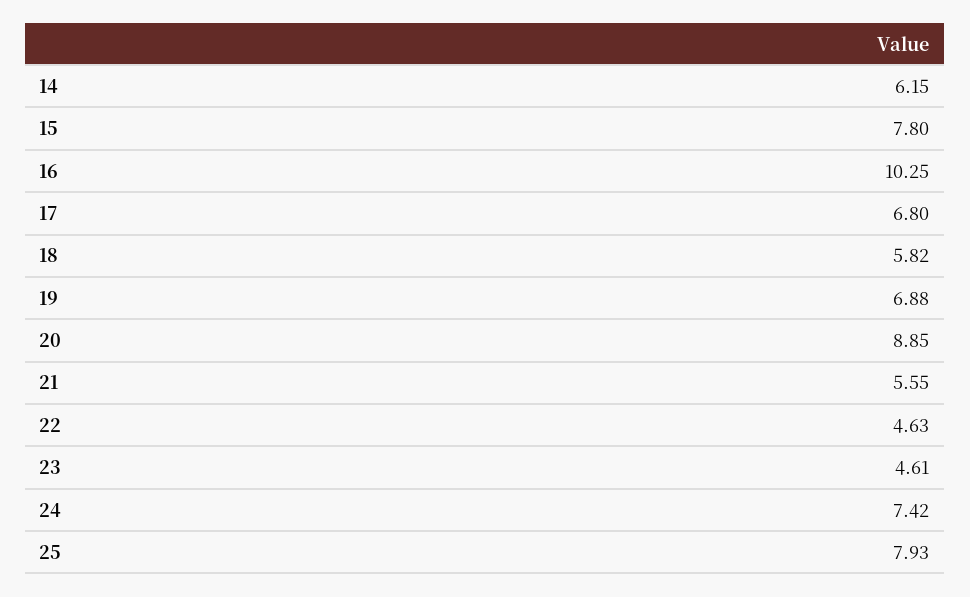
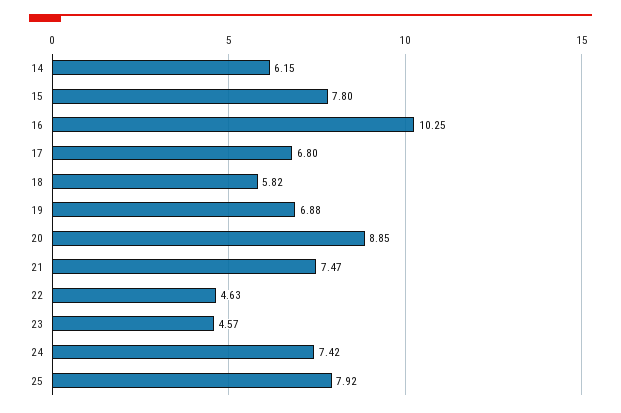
21: 5.55 -> 7.47
23: 4.61 -> 4.57
25: 7.93 -> 7.92

